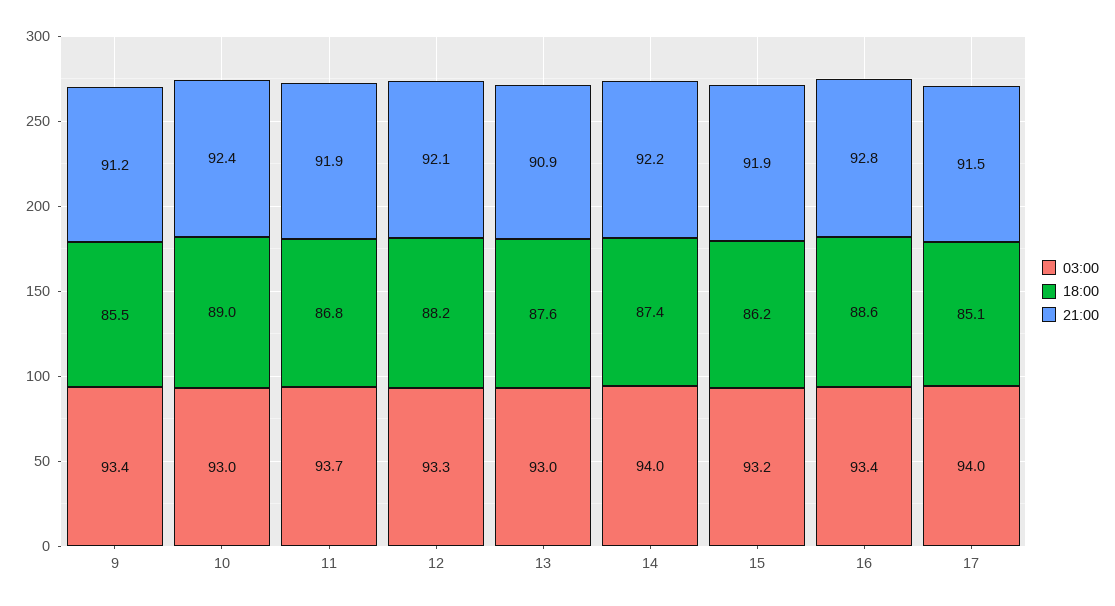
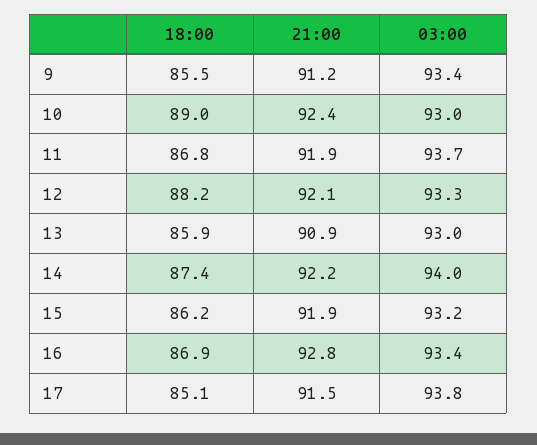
18:00, 13: 87.6 -> 85.9
18:00, 16: 88.6 -> 86.9
03:00, 17: 94 -> 93.8

